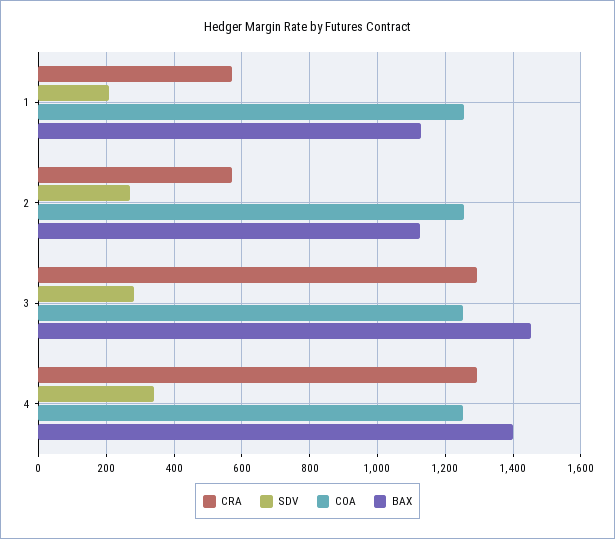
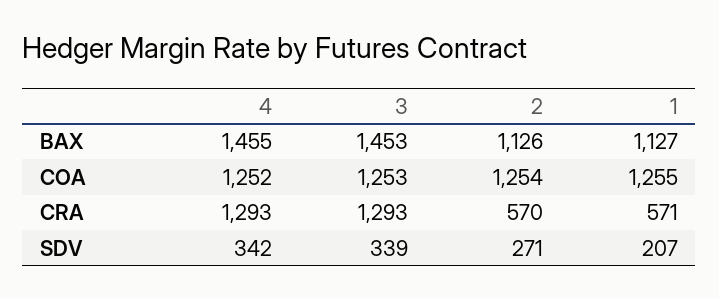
SDV, 3: 280 -> 339
BAX, 4: 1400 -> 1455

